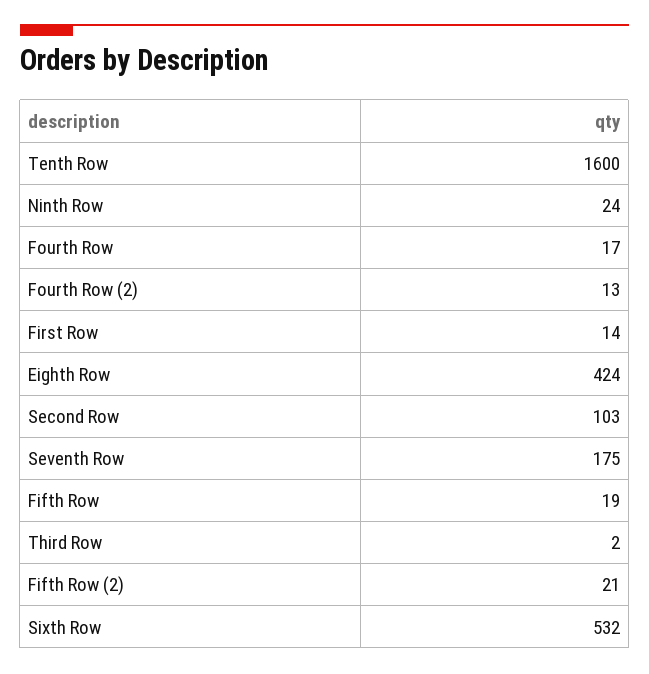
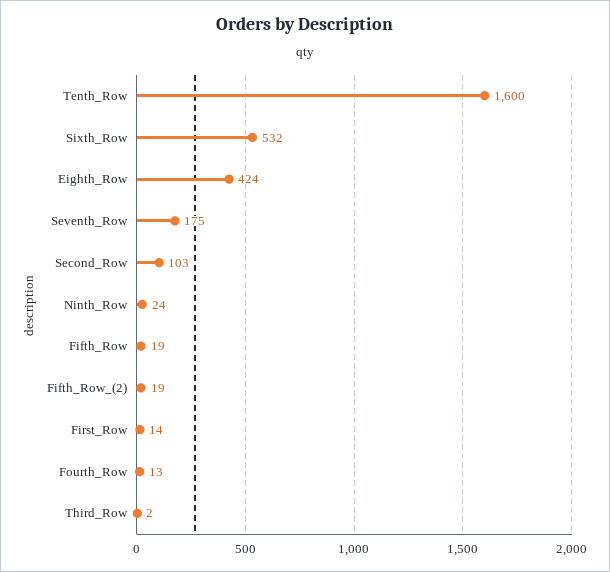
Fourth Row: 17 -> 13
Fourth Row (2): 13 -> none
Fifth Row (2): 21 -> 19

